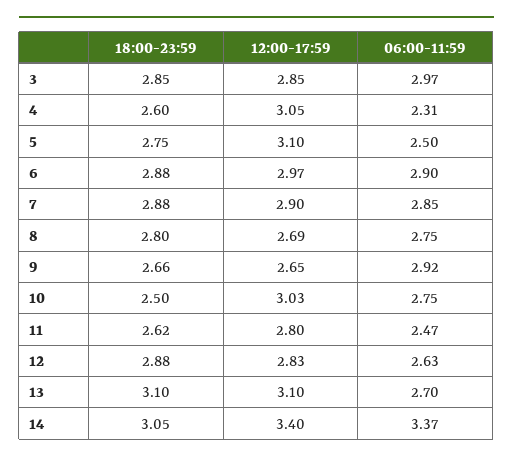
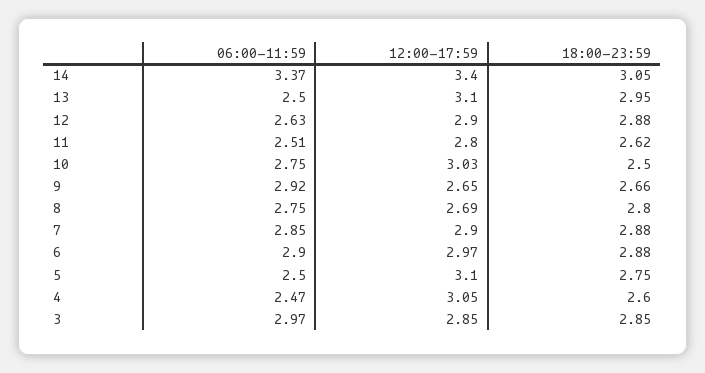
06:00-11:59, 4: 2.31 -> 2.47
06:00-11:59, 11: 2.47 -> 2.51
12:00-17:59, 12: 2.83 -> 2.9
18:00-23:59, 13: 3.1 -> 2.95
06:00-11:59, 13: 2.7 -> 2.5

